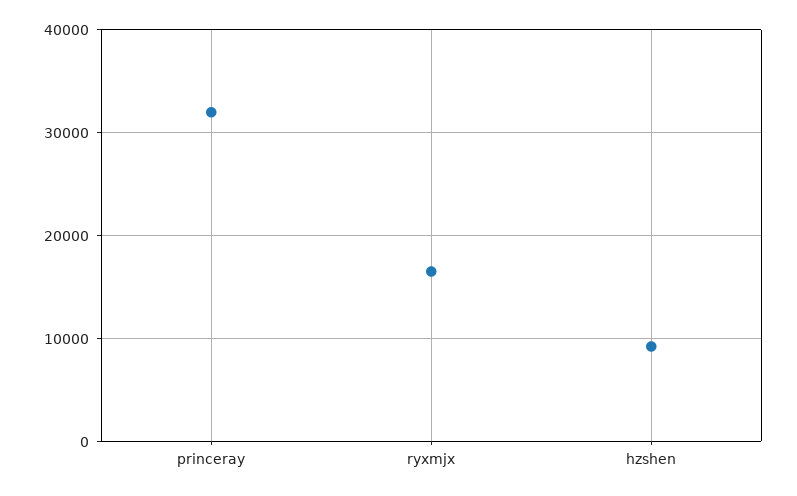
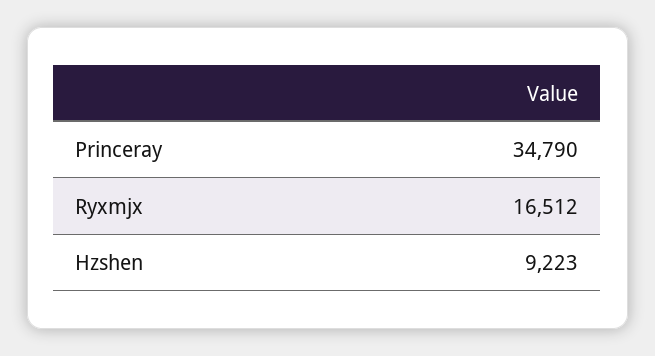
princeray: 32000 -> 34790

